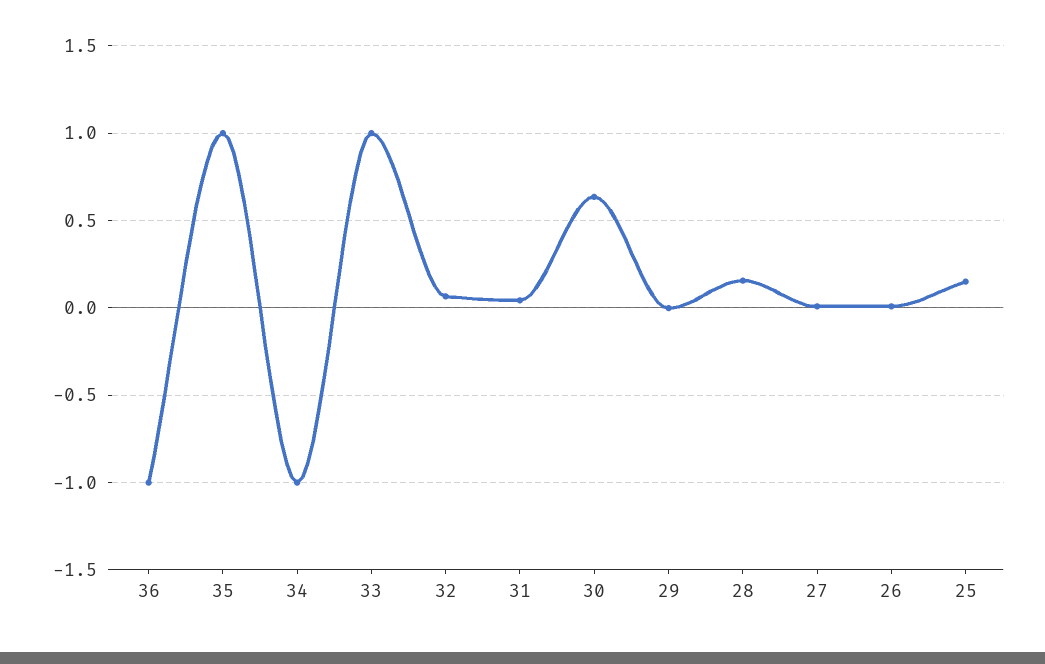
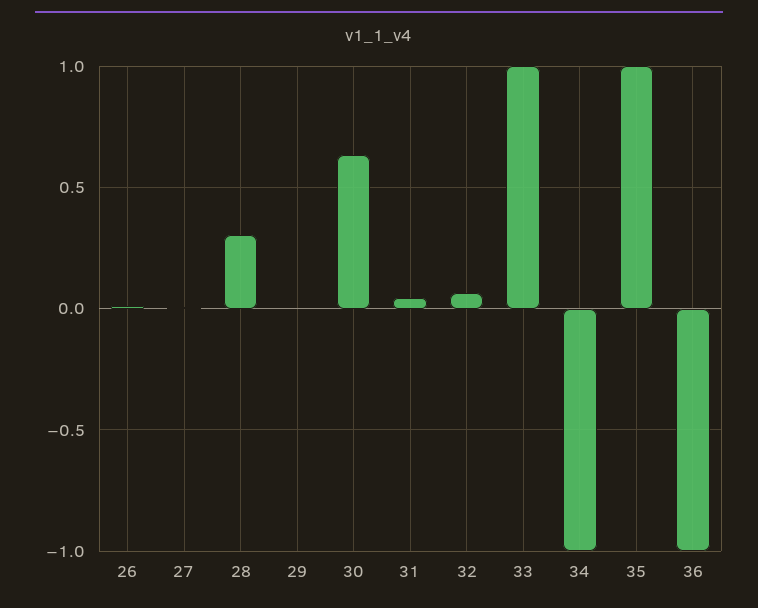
28: 0.15 -> 0.3
25: 0.15 -> none

